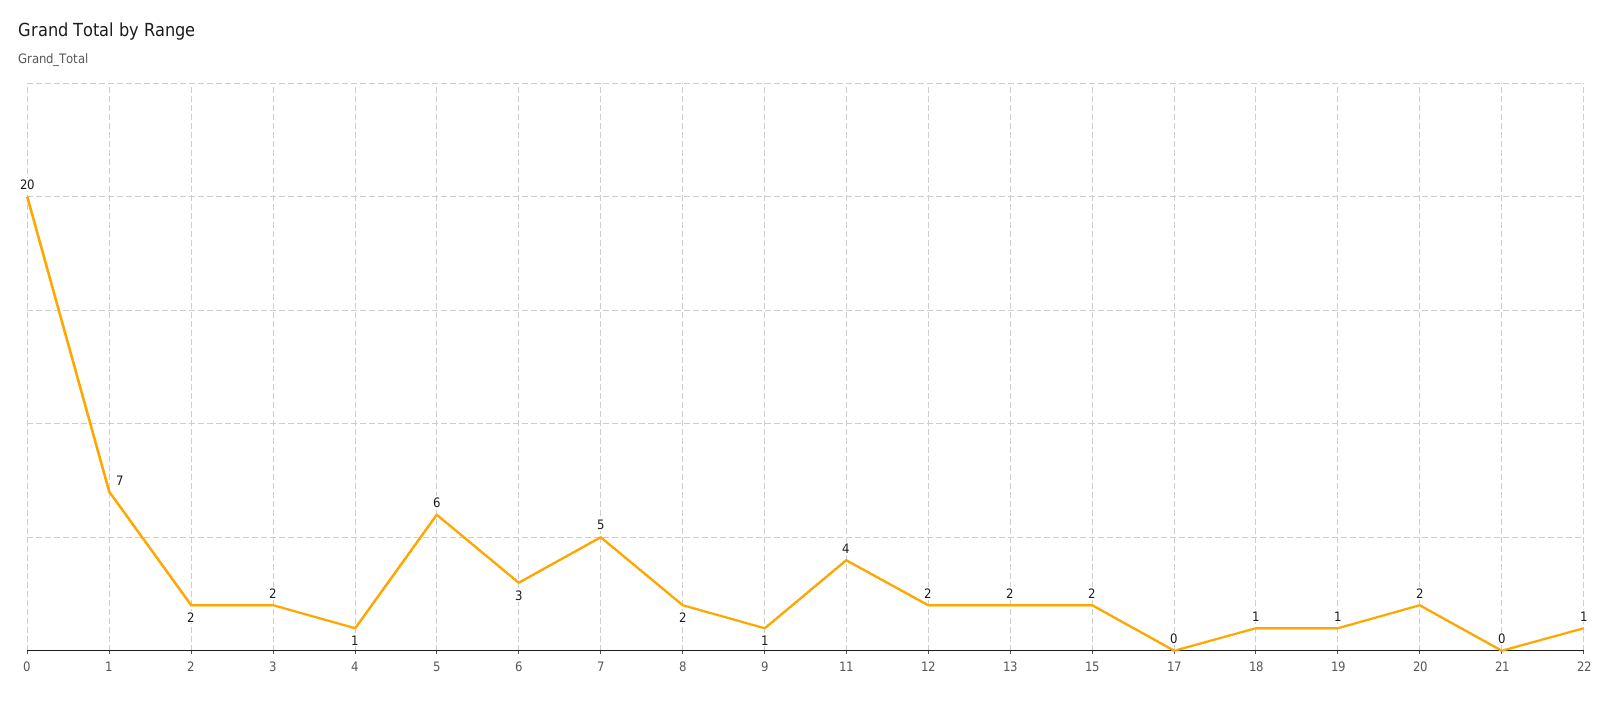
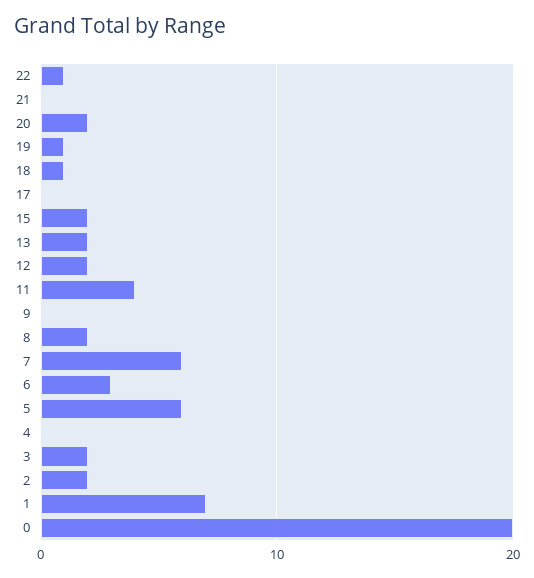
4: 1 -> 0
7: 5 -> 6
9: 1 -> 0

